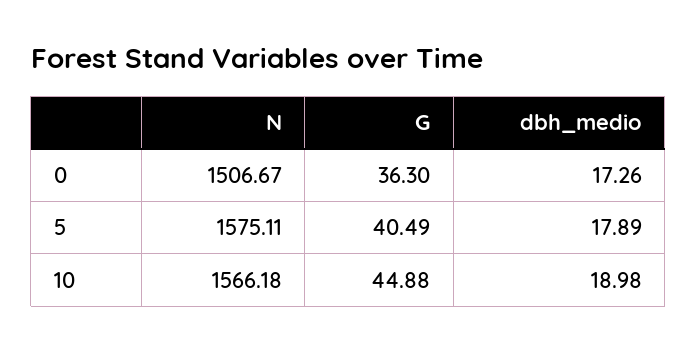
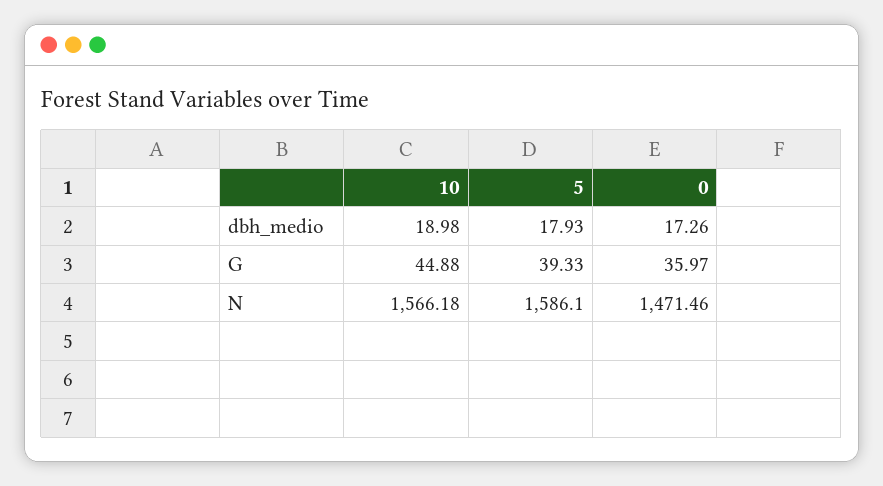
N, 0: 1506.67 -> 1471.46
G, 0: 36.3 -> 35.97
N, 5: 1575.11 -> 1586.1
G, 5: 40.49 -> 39.33
dbh_medio, 5: 17.89 -> 17.93

